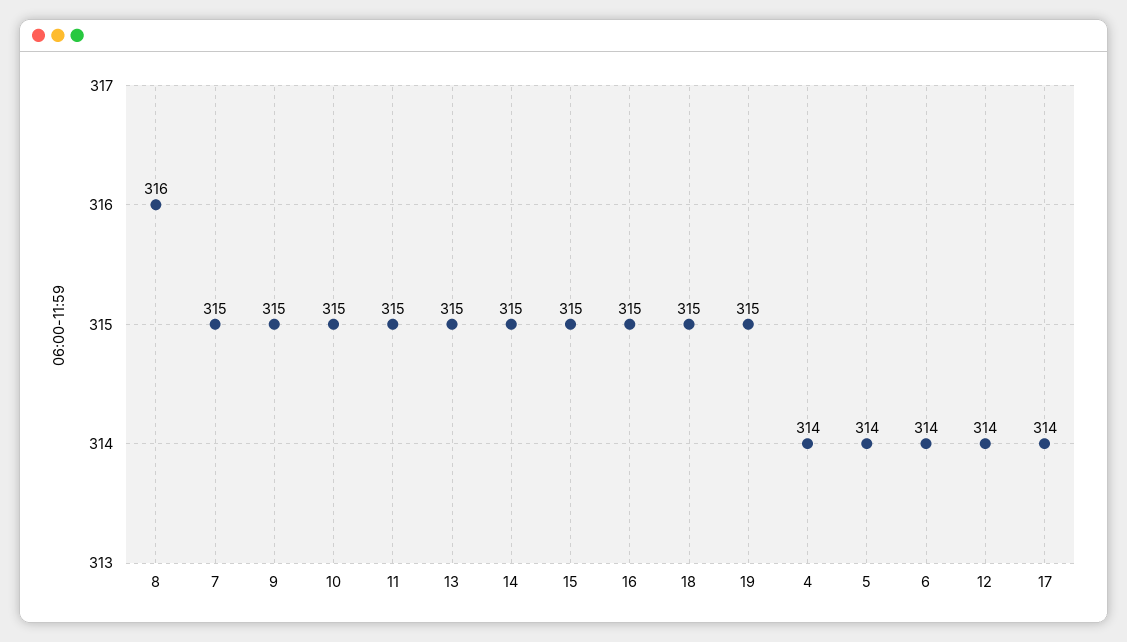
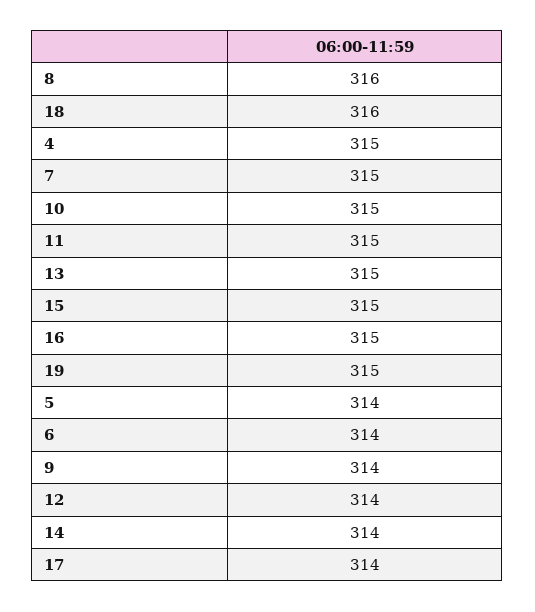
9: 315 -> 314
14: 315 -> 314
18: 315 -> 316
4: 314 -> 315

